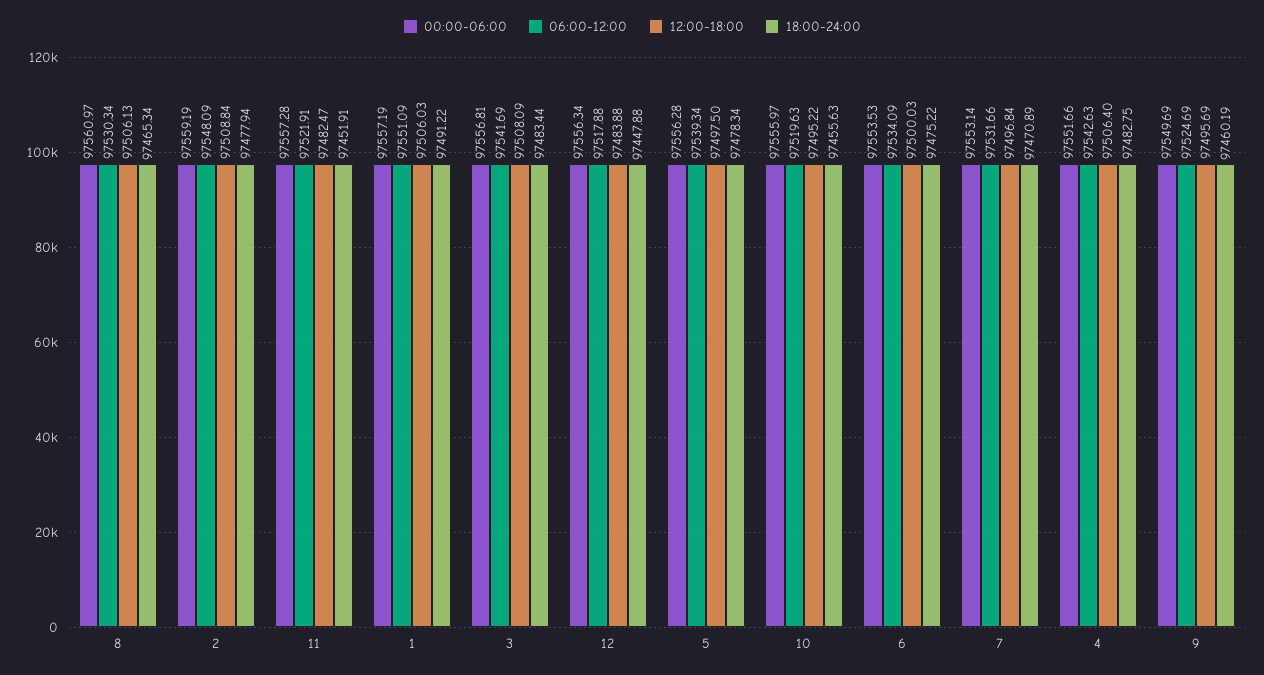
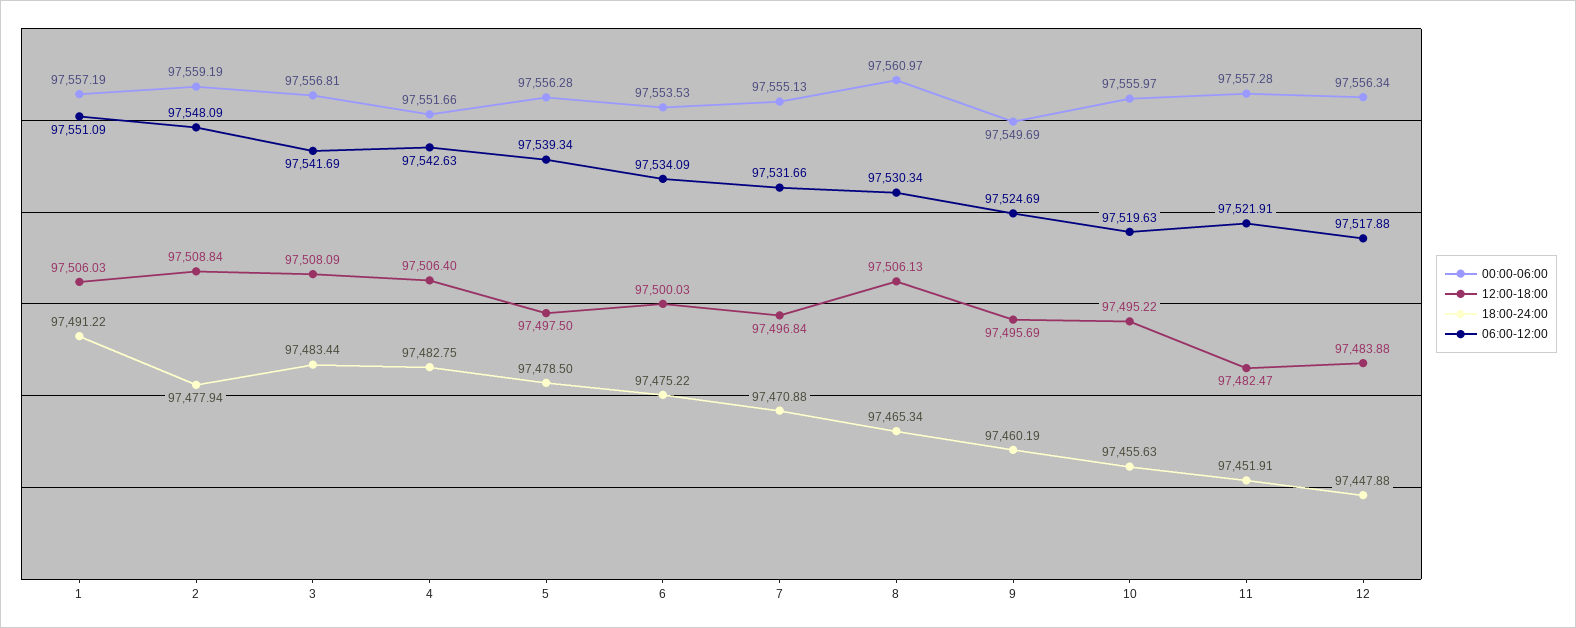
18:00-24:00, 5: 97478.34 -> 97478.5
00:00-06:00, 7: 97553.14 -> 97555.13
18:00-24:00, 7: 97470.89 -> 97470.88

